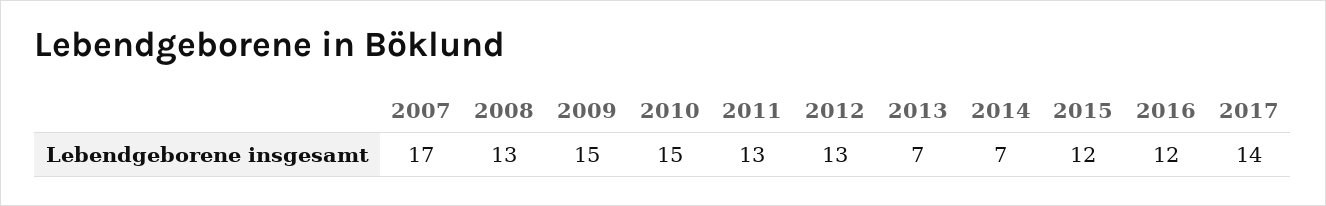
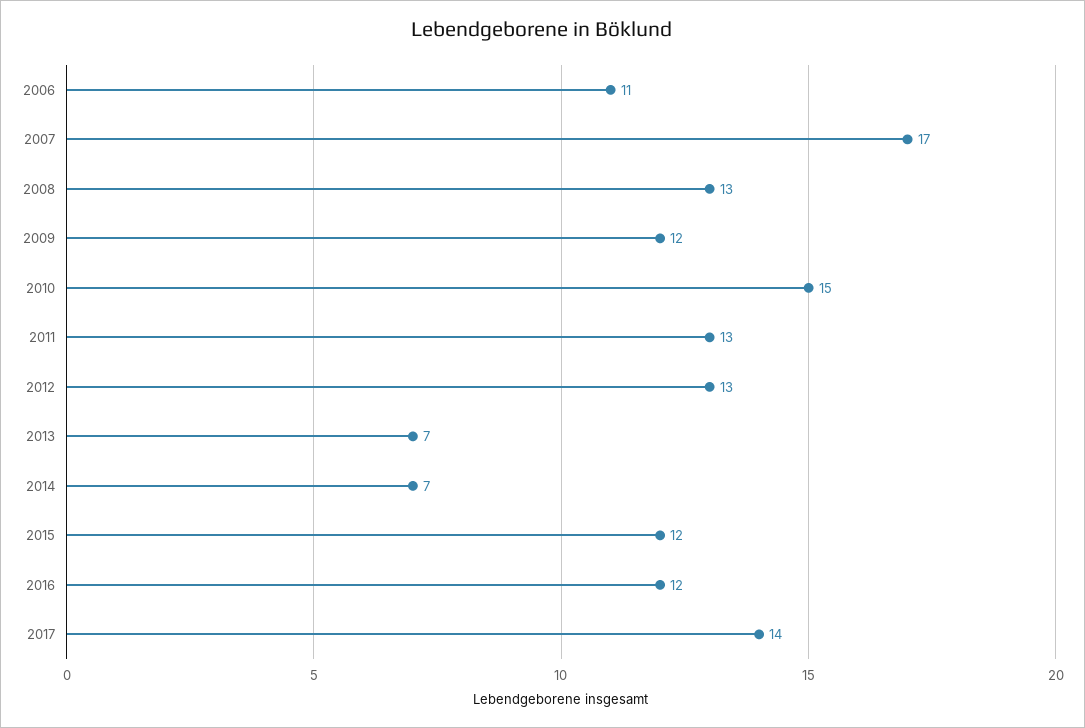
2009: 15 -> 12
2006: none -> 11

